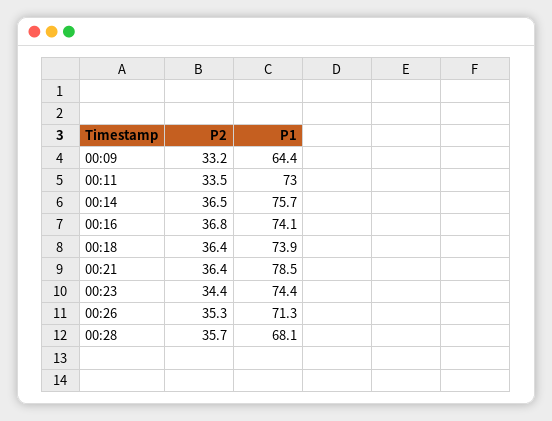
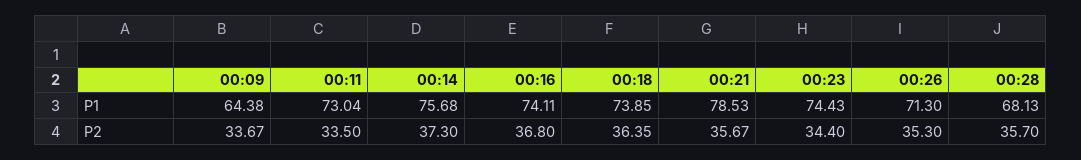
P2, 00:09: 33.2 -> 33.67
P2, 00:14: 36.5 -> 37.3
P2, 00:21: 36.4 -> 35.67

